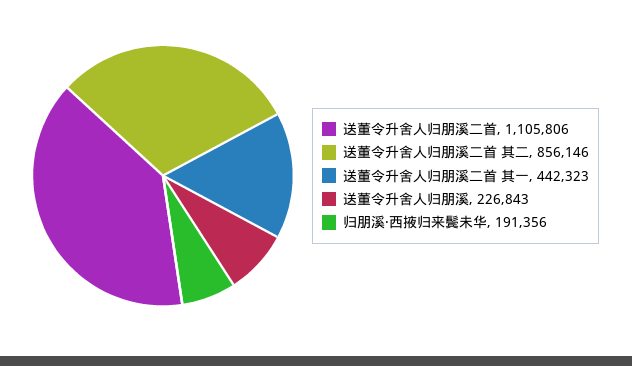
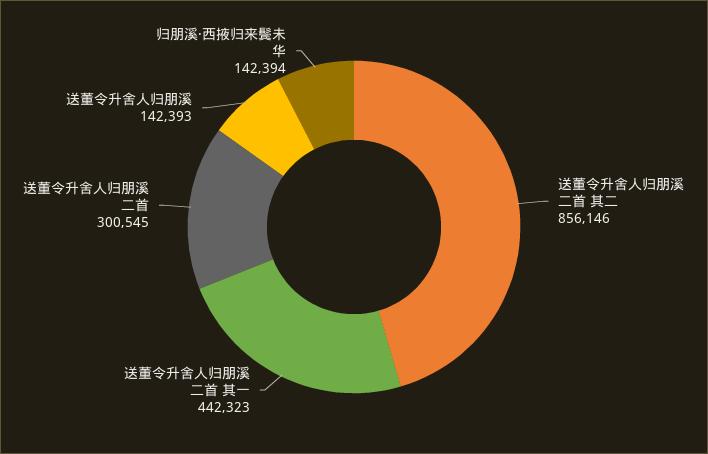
送董令升舍人归朋溪二首: 1105806 -> 300545
送董令升舍人归朋溪: 226843 -> 142393
归朋溪·西掖归来鬓未华: 191356 -> 142394

